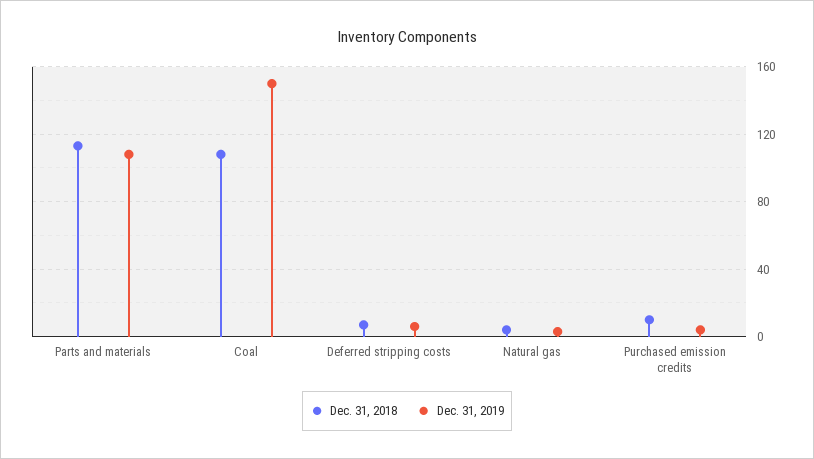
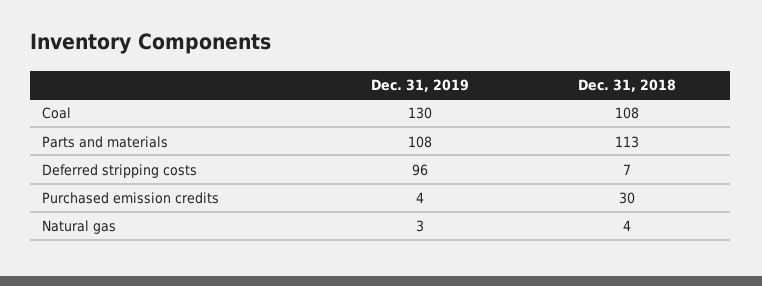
Dec. 31, 2019, Coal: 150 -> 130
Dec. 31, 2019, Deferred stripping costs: 5 -> 96
Dec. 31, 2018, Purchased emission credits: 10 -> 30

